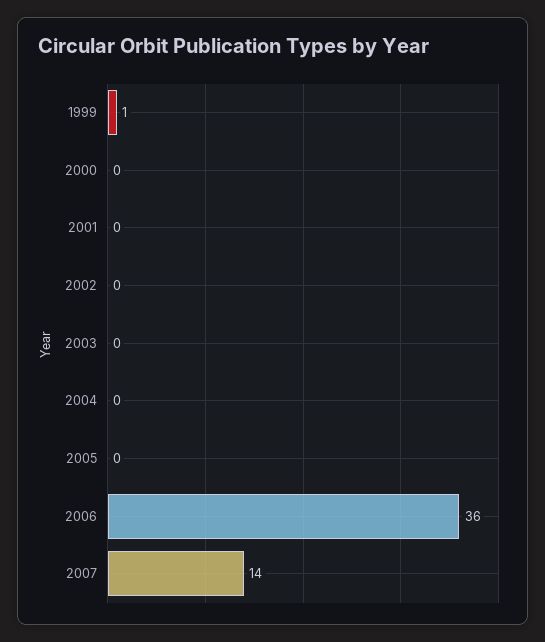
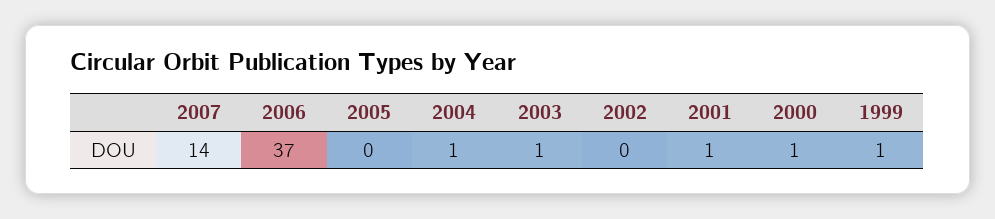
2000: 0 -> 1
2001: 0 -> 1
2003: 0 -> 1
2004: 0 -> 1
2006: 36 -> 37

